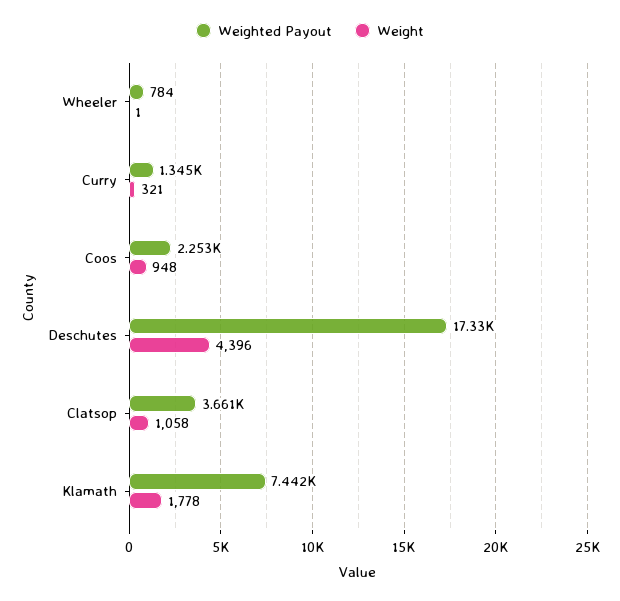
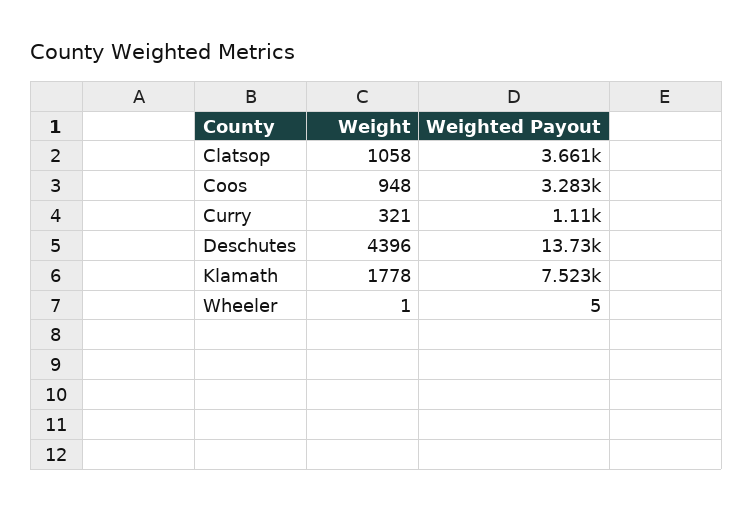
Weighted Payout, Wheeler: 784 -> 5
Weighted Payout, Curry: 1345 -> 1110
Weighted Payout, Coos: 2253 -> 3283
Weighted Payout, Deschutes: 17330 -> 13730
Weighted Payout, Klamath: 7442 -> 7523

